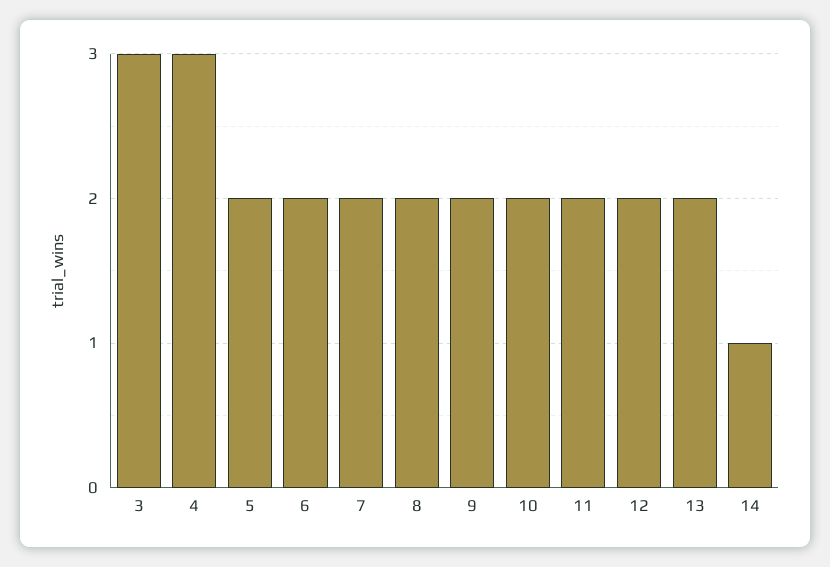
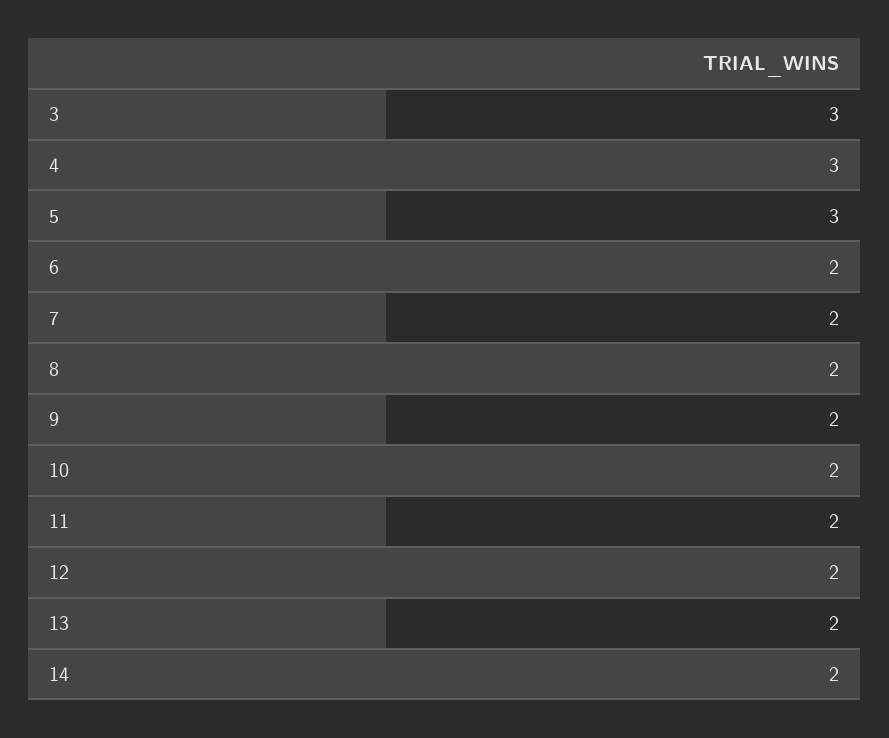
5: 2 -> 3
14: 1 -> 2

